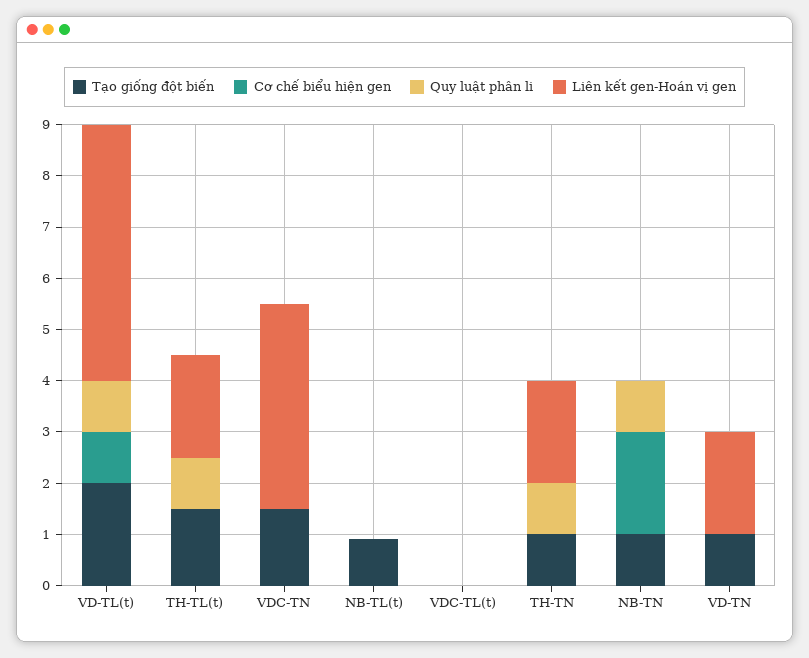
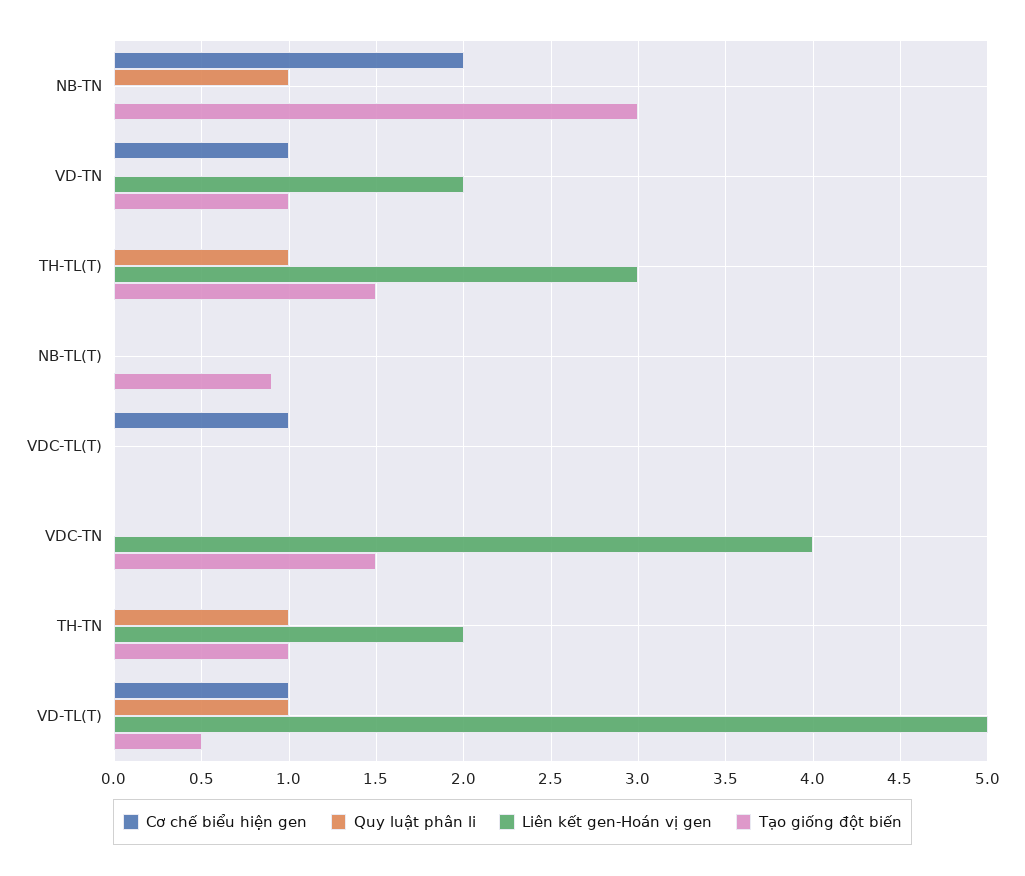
Tạo giống đột biến, VD-TL(t): 2 -> 0.5
Liên kết gen-Hoán vị gen, TH-TL(t): 2 -> 3
Cơ chế biểu hiện gen, VDC-TL(t): 0 -> 1
Tạo giống đột biến, NB-TN: 1 -> 3
Cơ chế biểu hiện gen, VD-TN: 0 -> 1

